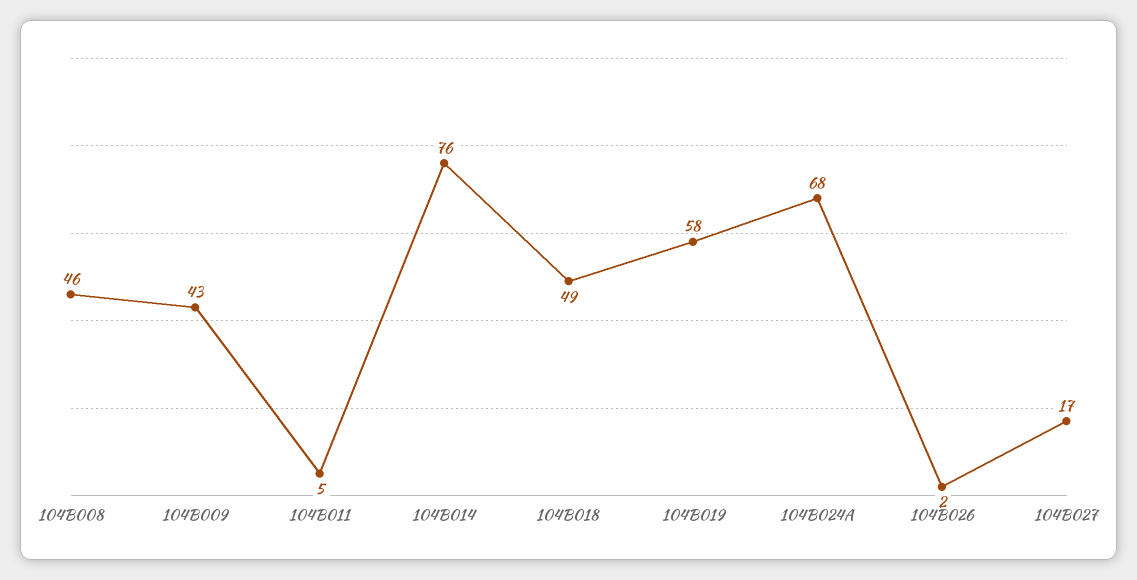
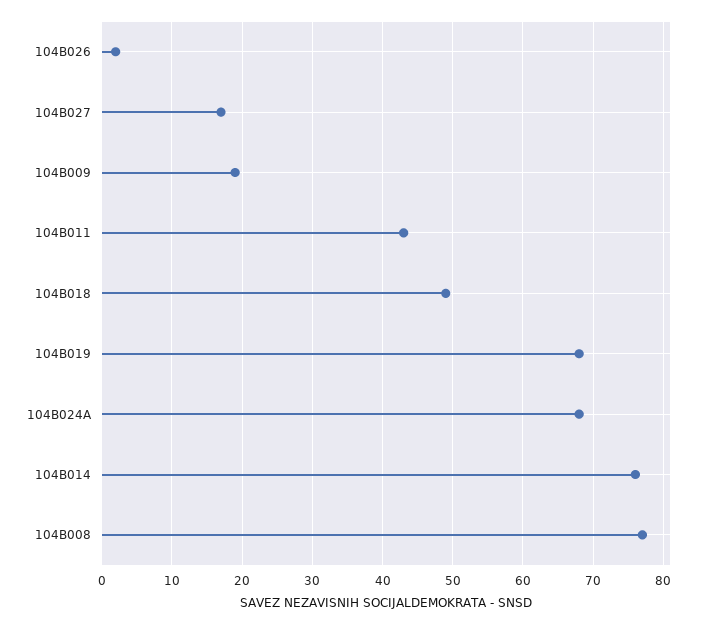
104B008: 46 -> 77
104B009: 43 -> 19
104B011: 5 -> 43
104B019: 58 -> 68

